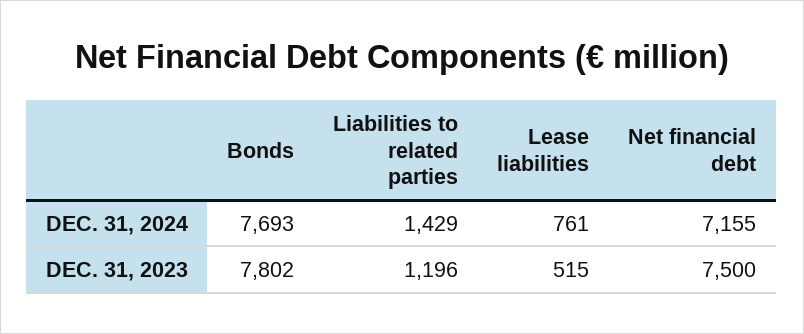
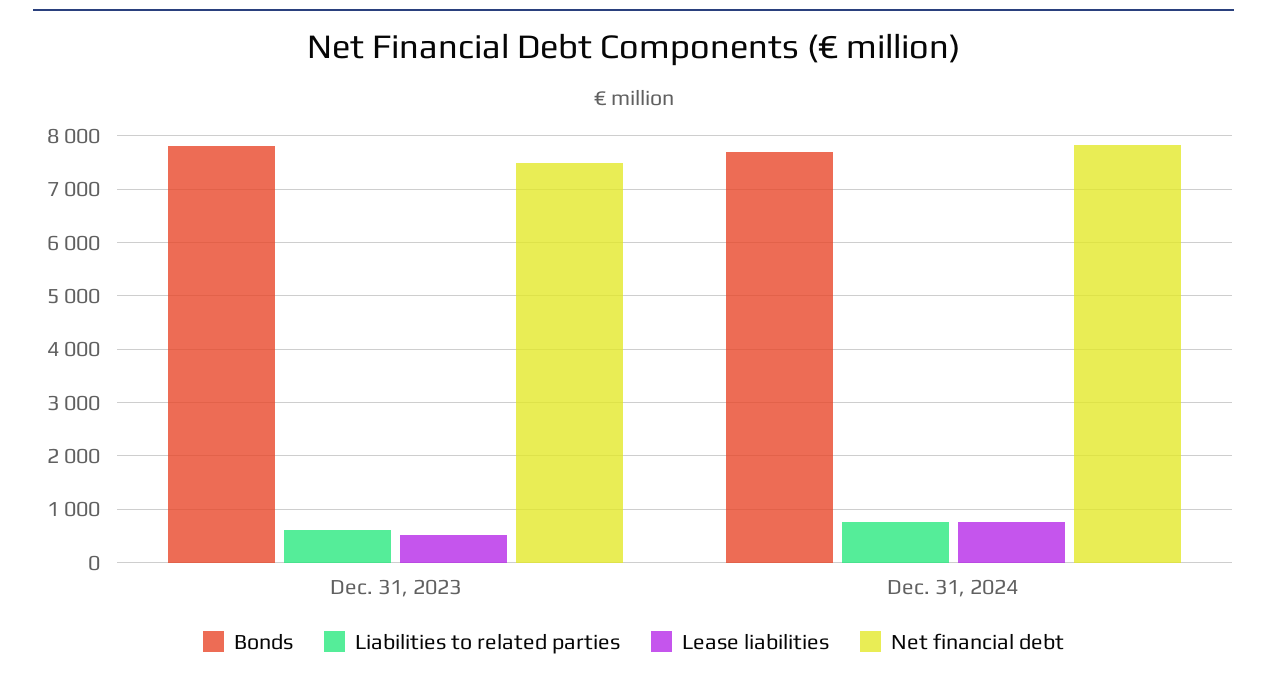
Liabilities to related parties, DEC. 31, 2024: 1429 -> 800
Net financial debt, DEC. 31, 2024: 7155 -> 7800
Liabilities to related parties, DEC. 31, 2023: 1196 -> 600

